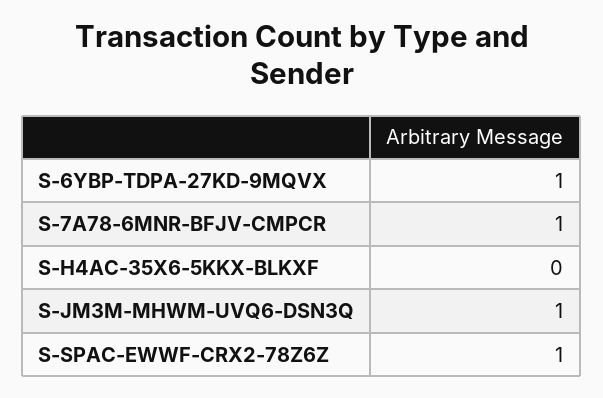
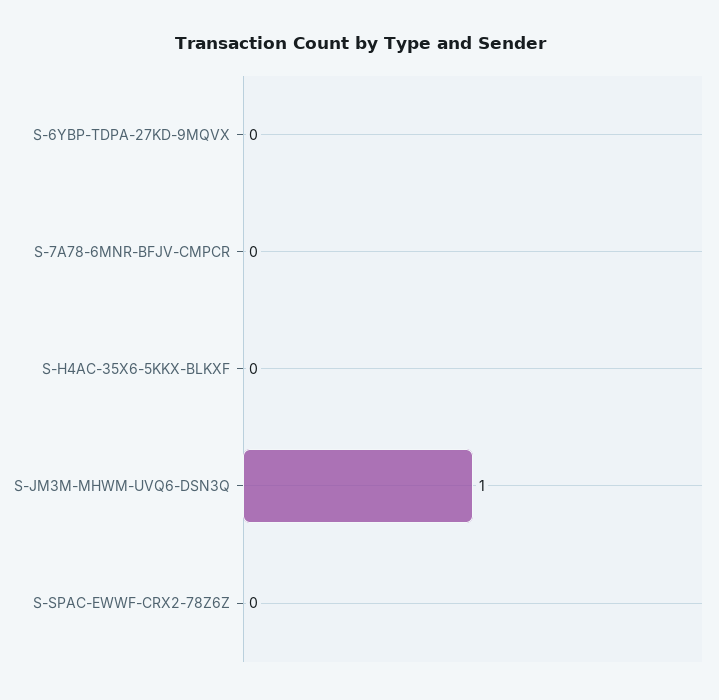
S-6YBP-TDPA-27KD-9MQVX: 1 -> 0
S-7A78-6MNR-BFJV-CMPCR: 1 -> 0
S-SPAC-EWWF-CRX2-78Z6Z: 1 -> 0

